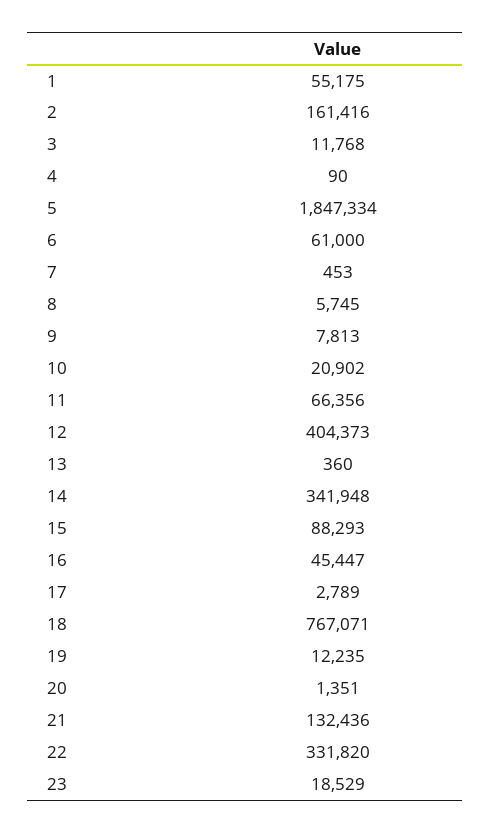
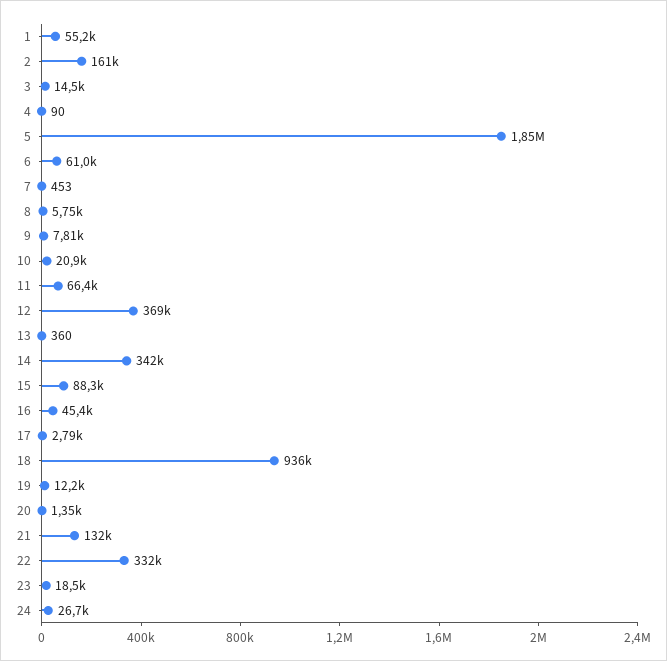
3: 11768 -> 14500
12: 404373 -> 369000
18: 767071 -> 936000
24: none -> 26700

